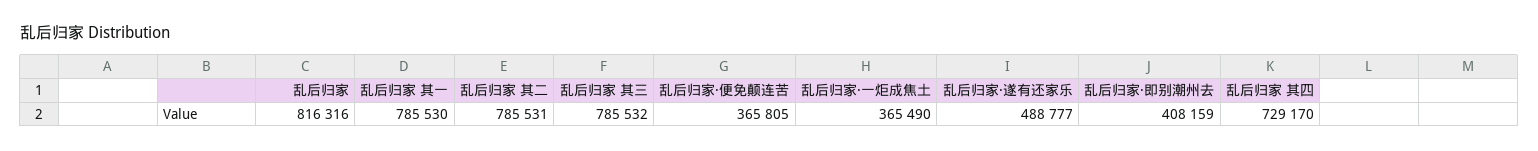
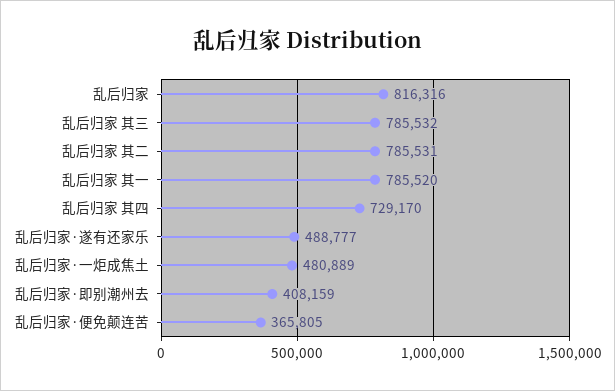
乱后归家 其一: 785530 -> 785520
乱后归家·一炬成焦土: 365490 -> 480889

